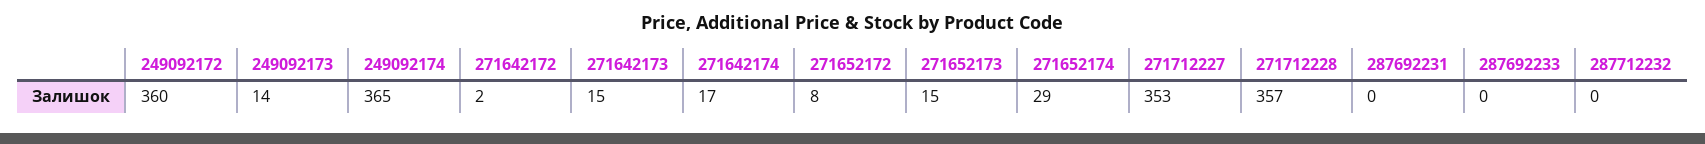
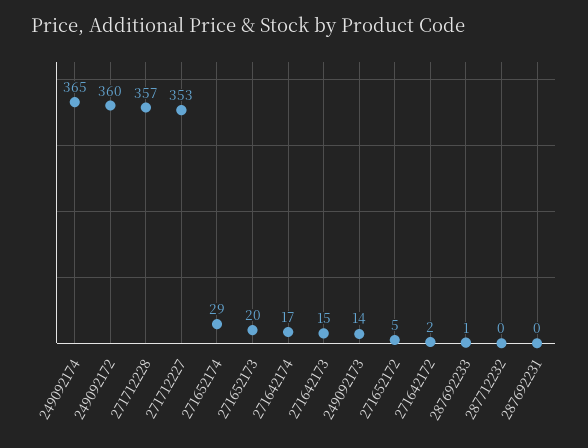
271652172: 8 -> 5
271652173: 15 -> 20
287692233: 0 -> 1

